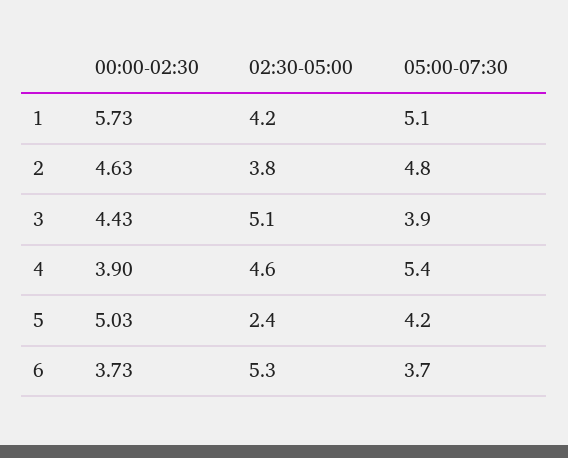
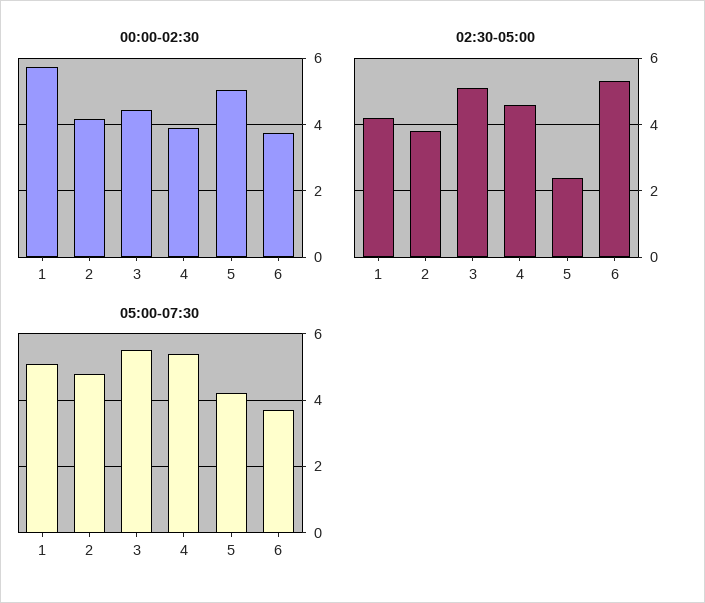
00:00-02:30, 2: 4.63 -> 4.2
05:00-07:30, 3: 3.9 -> 5.5

